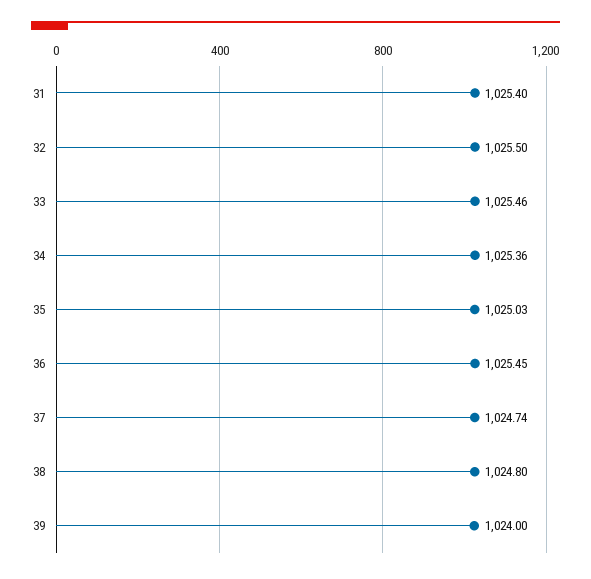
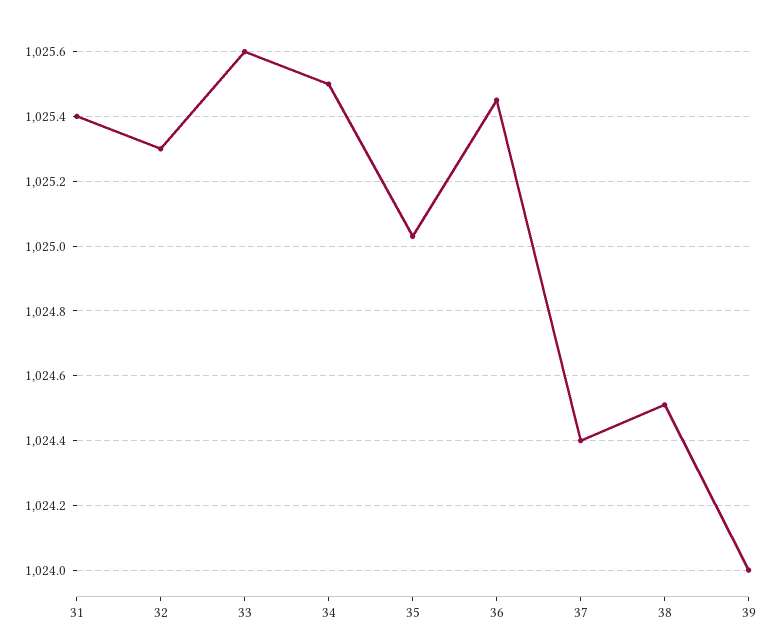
32: 1025.5 -> 1025.3
33: 1025.46 -> 1025.6
34: 1025.36 -> 1025.5
37: 1024.74 -> 1024.4
38: 1024.8 -> 1024.5

